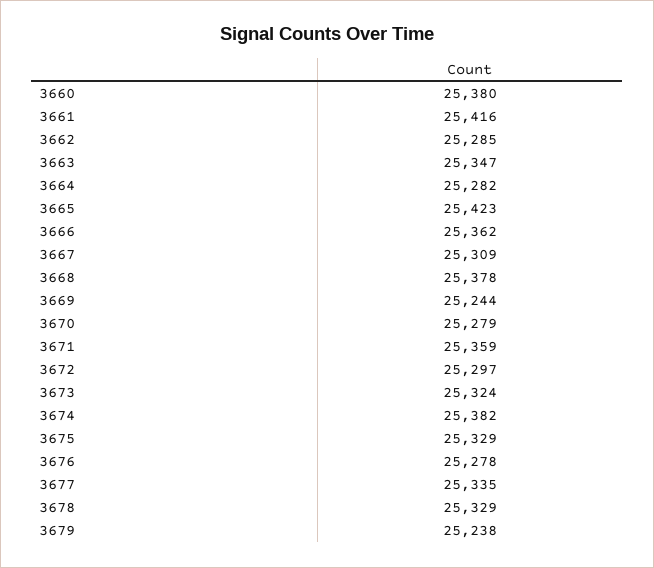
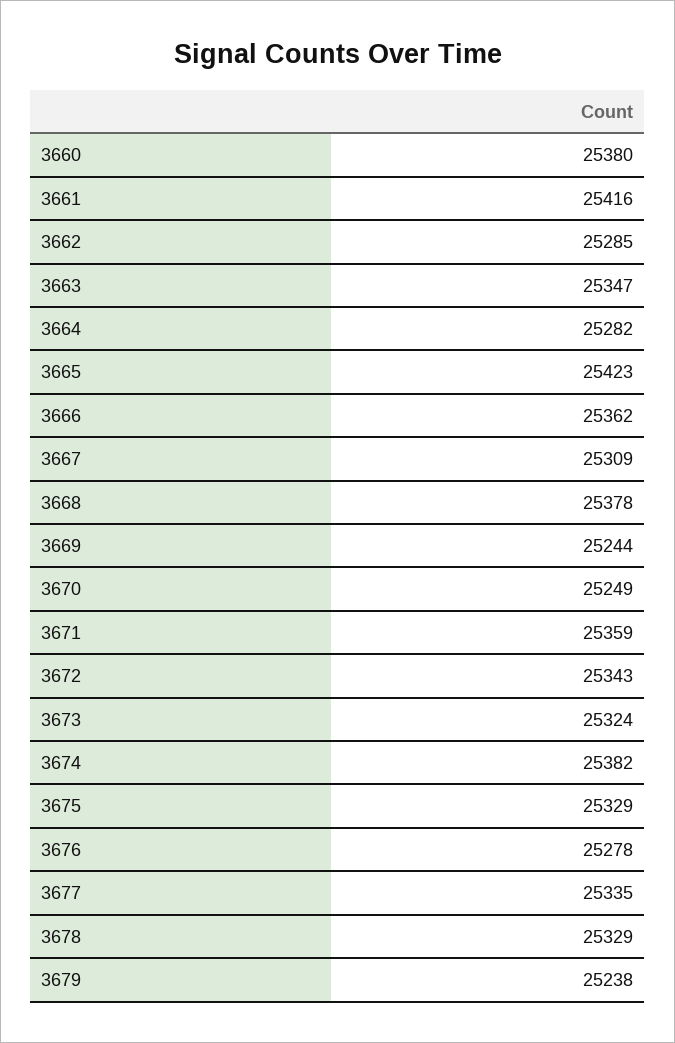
3670: 25279 -> 25249
3672: 25297 -> 25343

